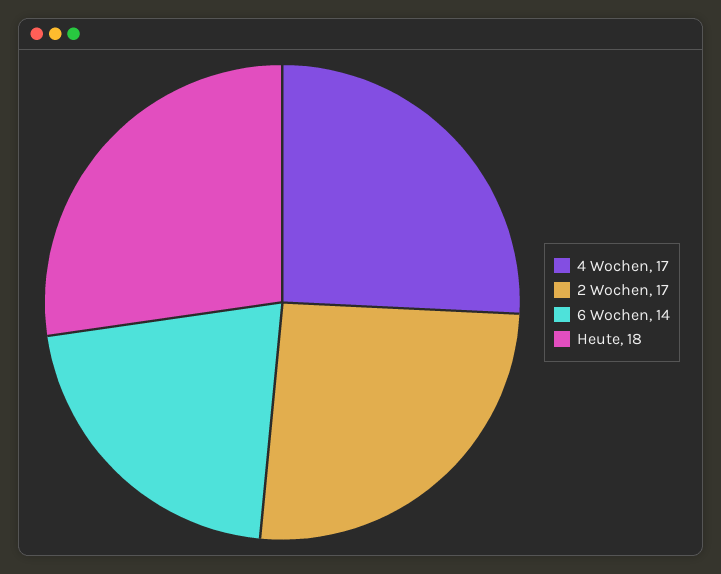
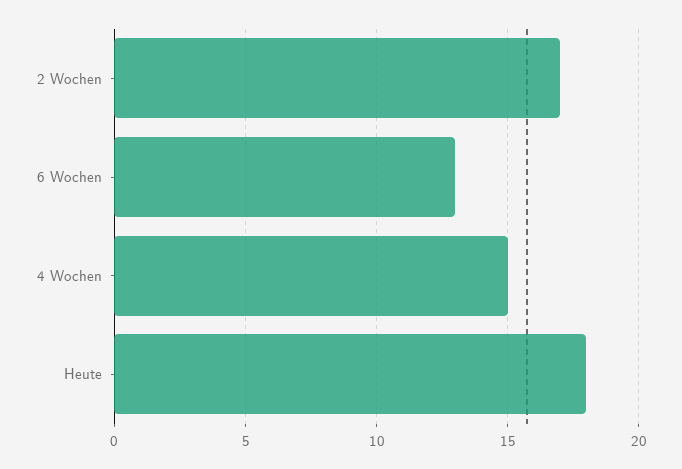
4 Wochen: 17 -> 15
6 Wochen: 14 -> 13

